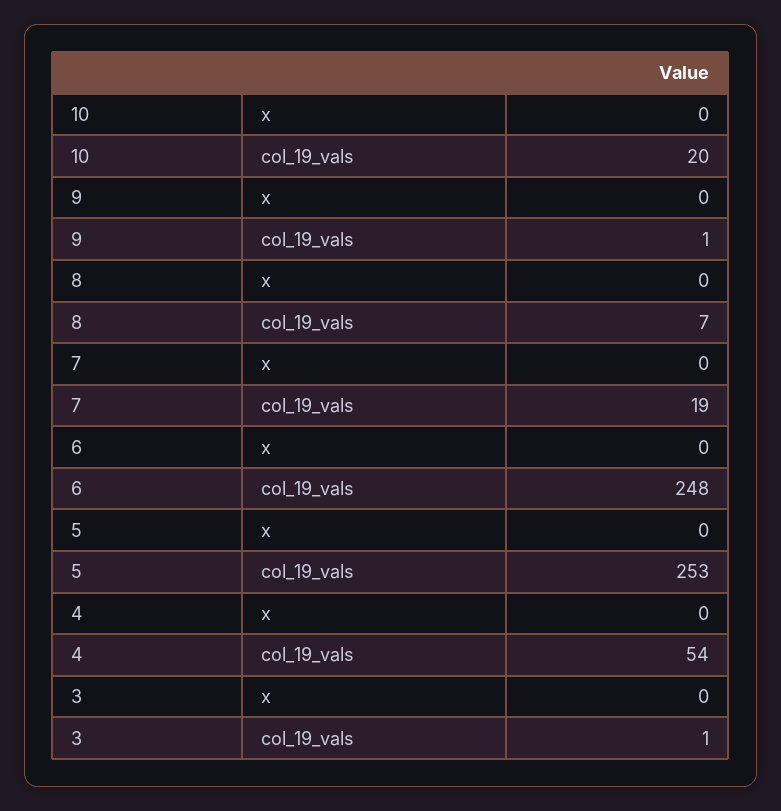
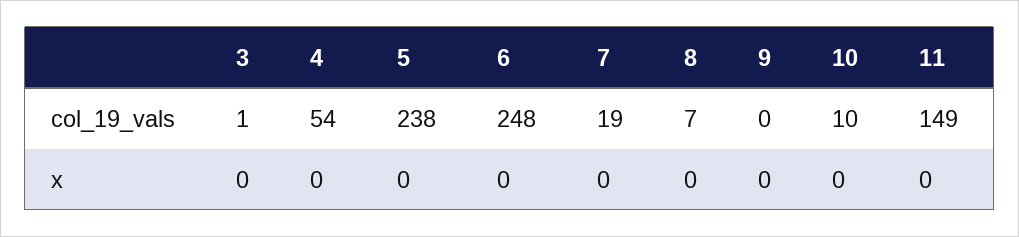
10, col_19_vals: 20 -> 10
9, col_19_vals: 1 -> 0
5, col_19_vals: 253 -> 238
11, col_19_vals: none -> 149
11, x: none -> 0

